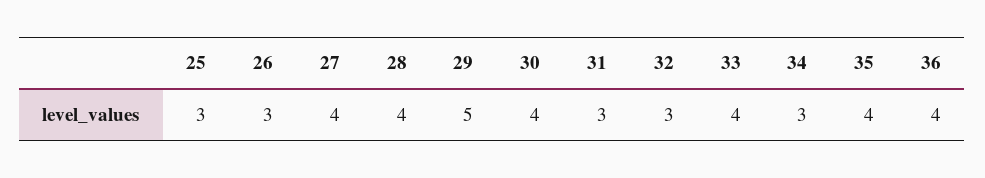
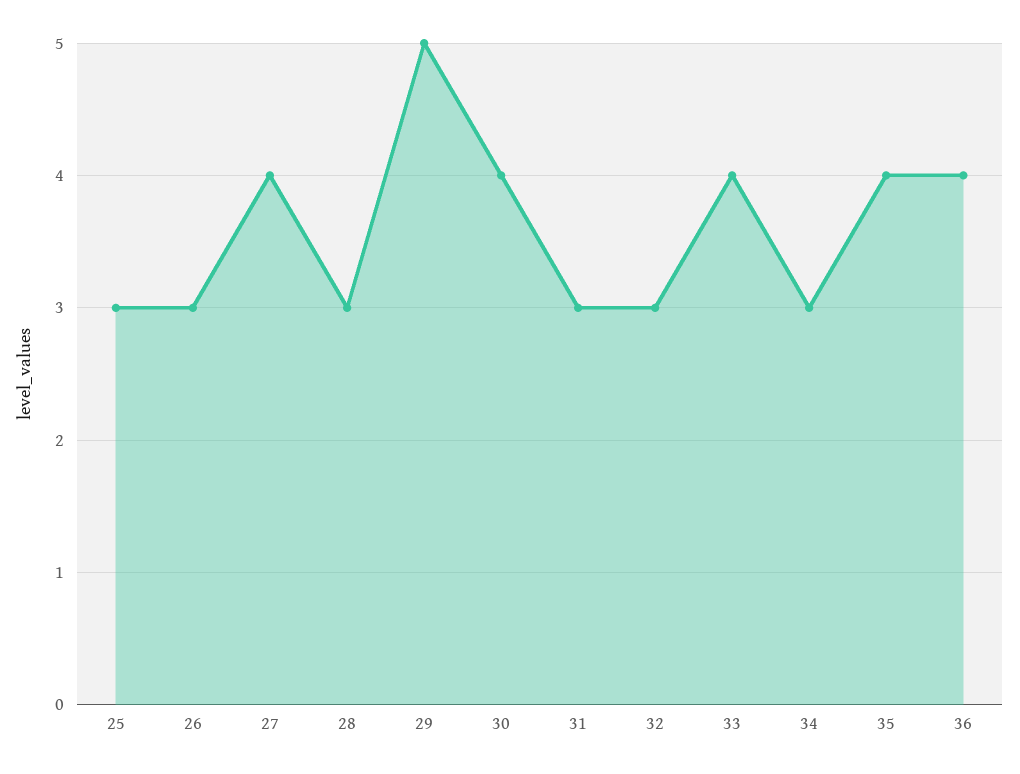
28: 4 -> 3

